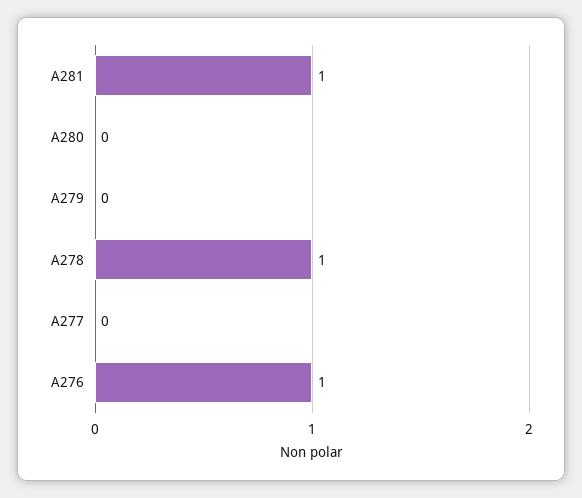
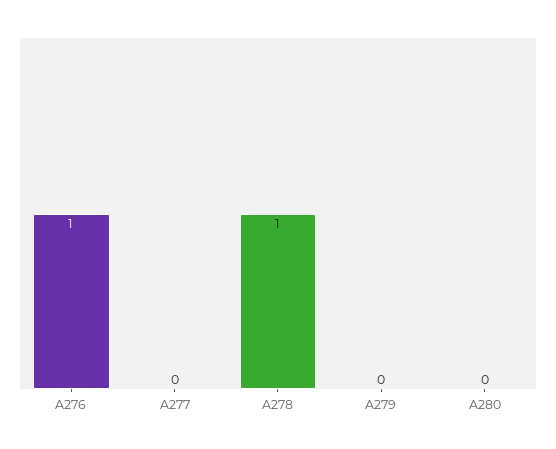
A281: 1 -> none

